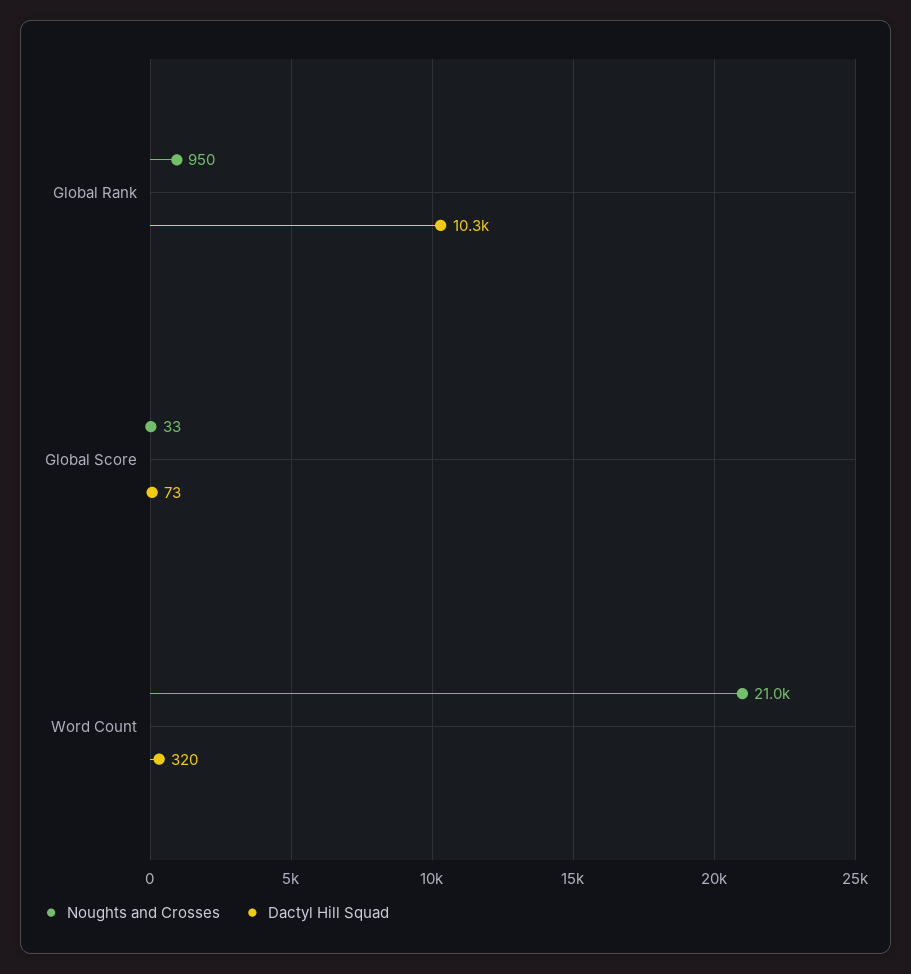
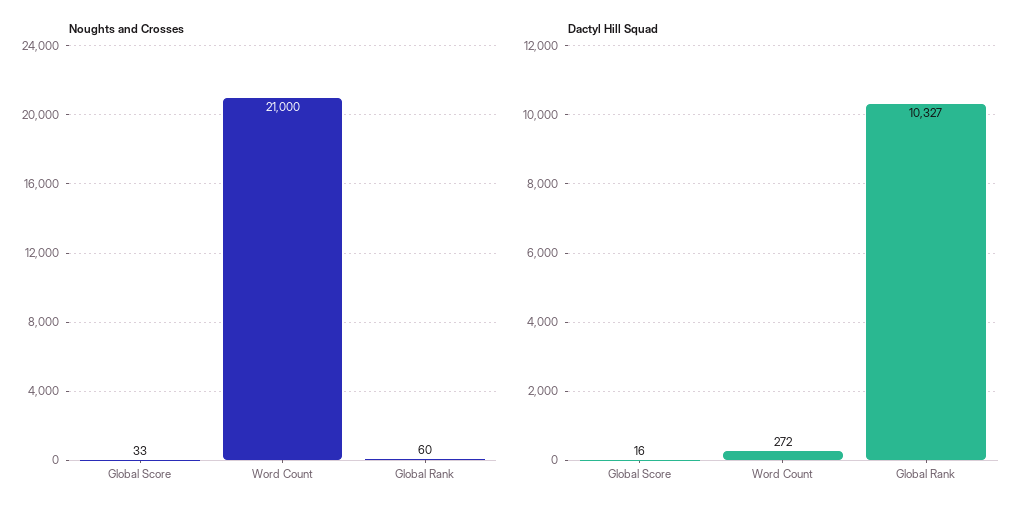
Noughts and Crosses, Global Rank: 950 -> 60
Dactyl Hill Squad, Global Score: 73 -> 16
Dactyl Hill Squad, Word Count: 320 -> 272

